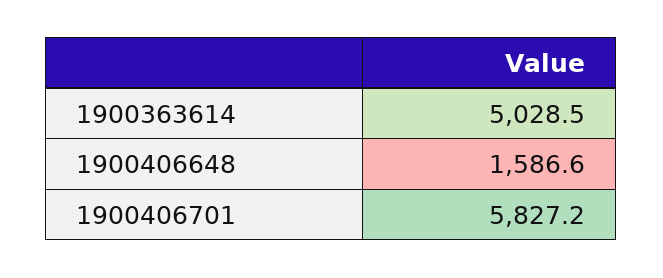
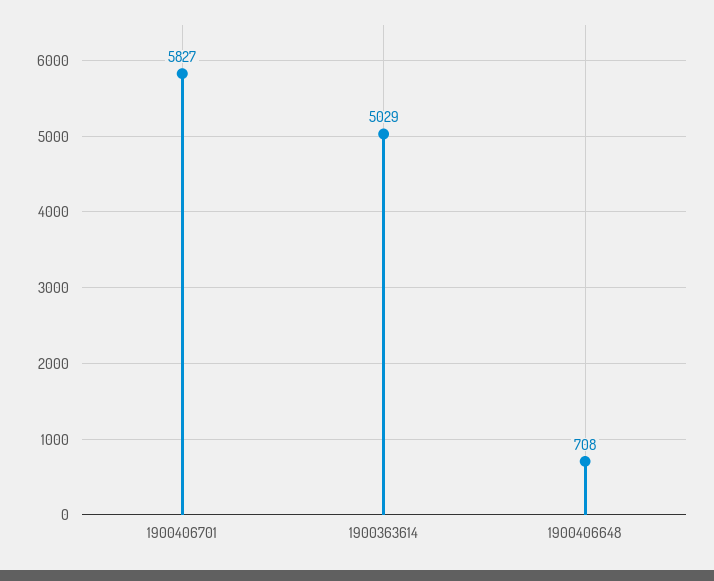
1900406648: 1586.6 -> 708

